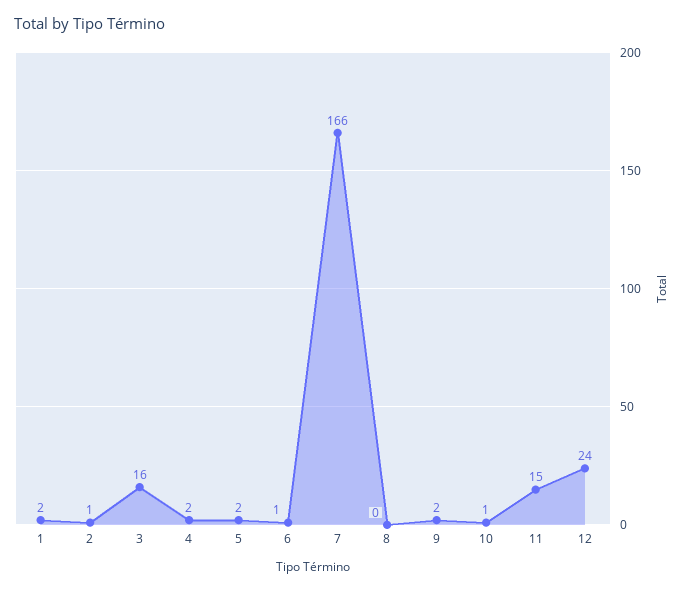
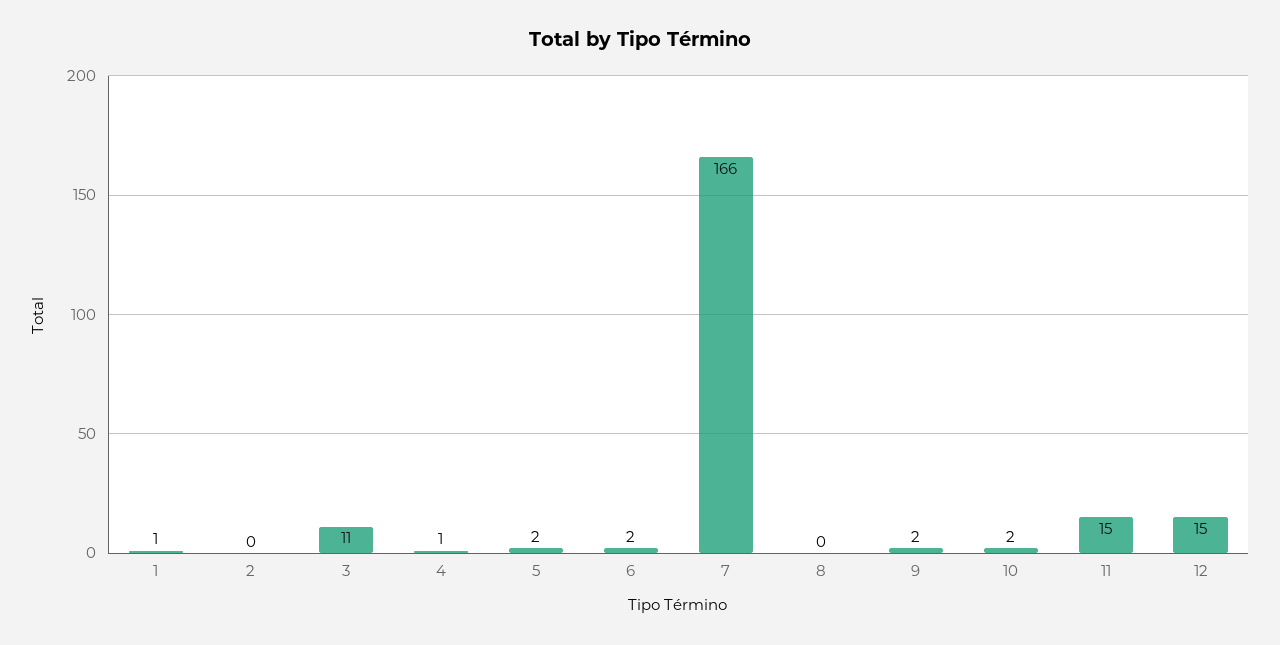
1: 2 -> 1
2: 1 -> 0
3: 16 -> 11
4: 2 -> 1
6: 1 -> 2
10: 1 -> 2
12: 24 -> 15

